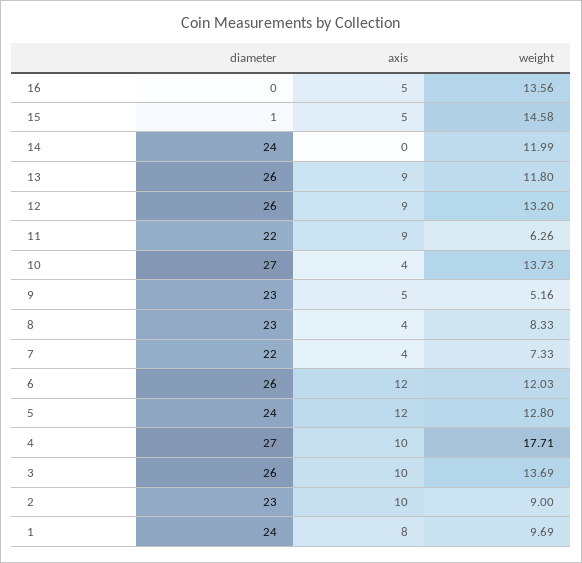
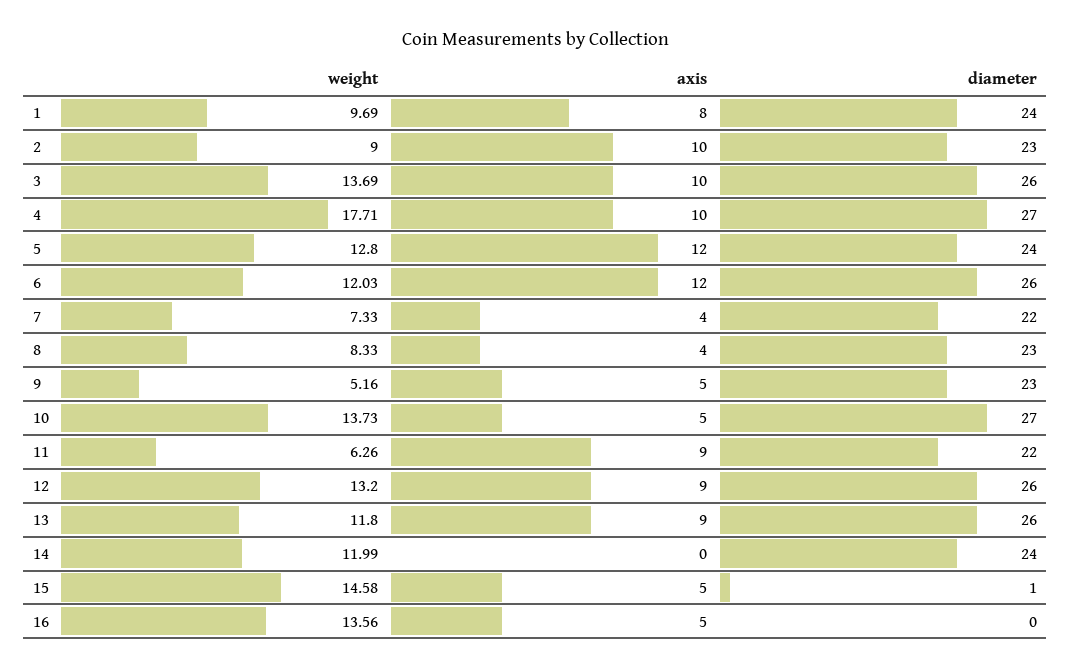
axis, 10: 4 -> 5

